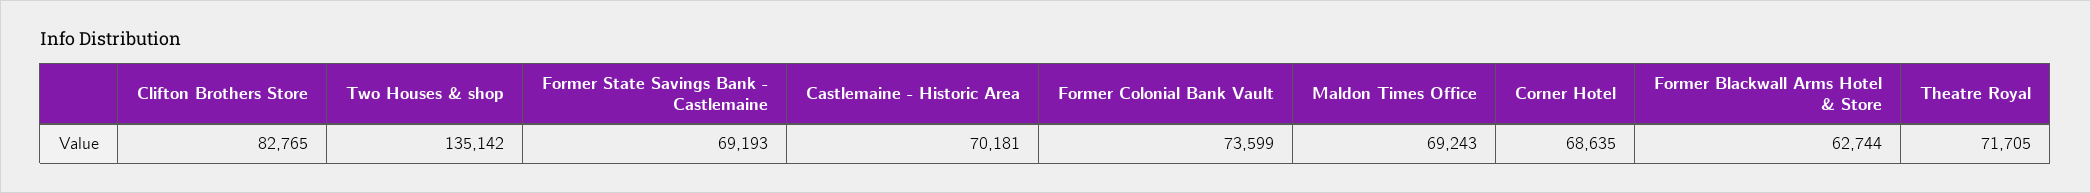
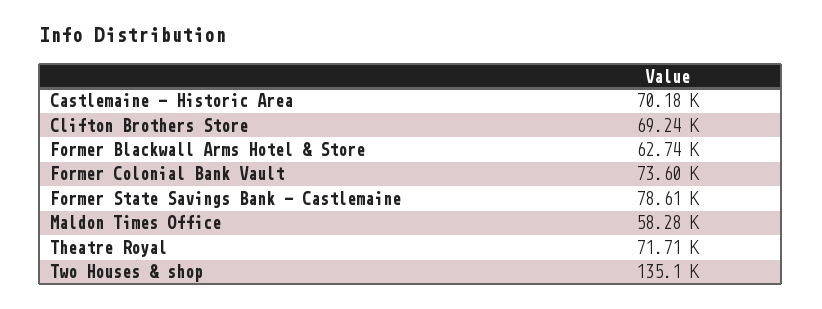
Clifton Brothers Store: 82765 -> 69240
Former State Savings Bank - Castlemaine: 69193 -> 78610
Maldon Times Office: 69243 -> 58280
Corner Hotel: 68635 -> none

